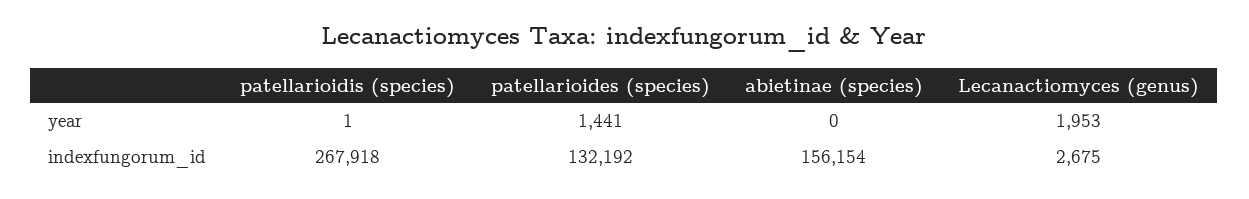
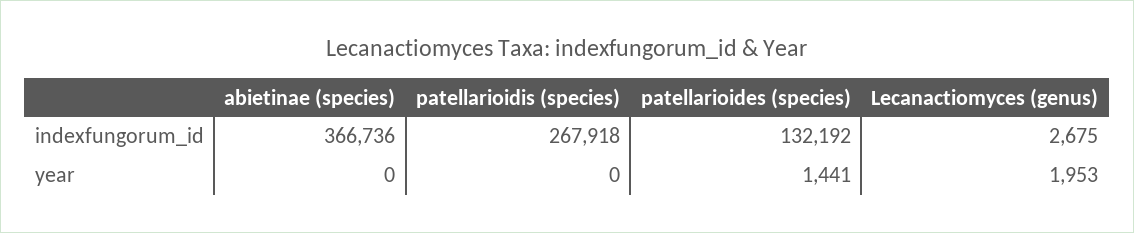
patellarioidis (species), year: 1 -> 0
abietinae (species), indexfungorum_id: 156154 -> 366736

